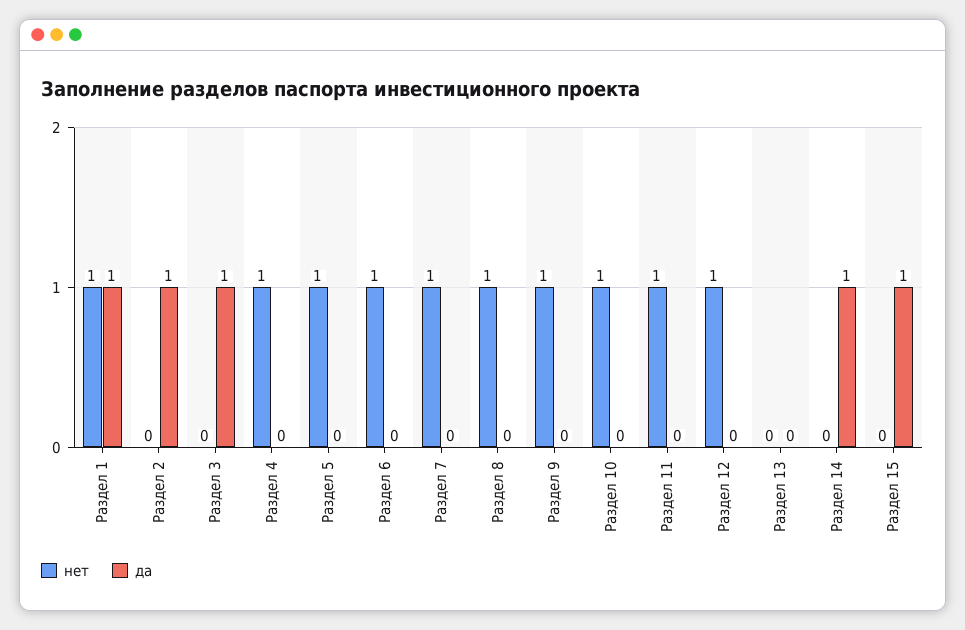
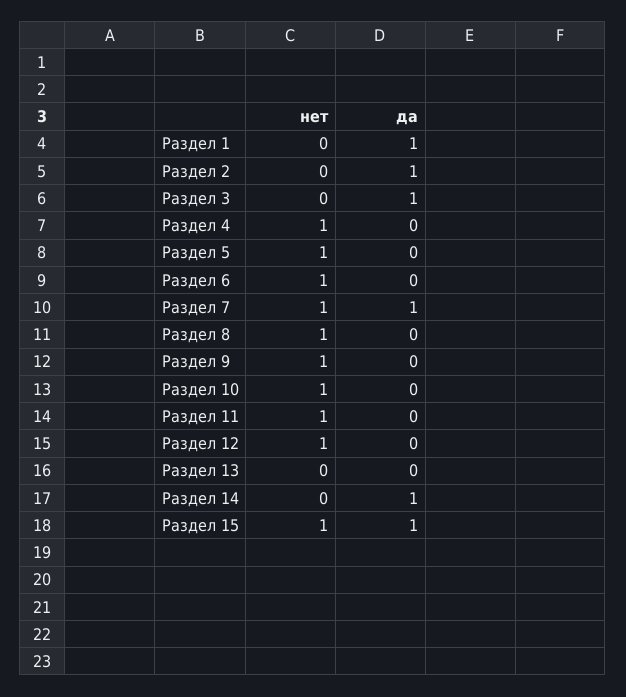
нет, Раздел 1: 1 -> 0
да, Раздел 7: 0 -> 1
нет, Раздел 15: 0 -> 1

